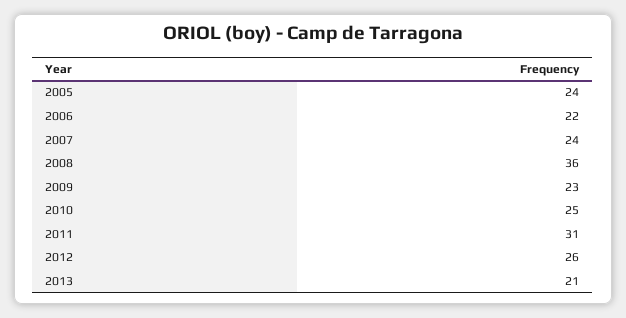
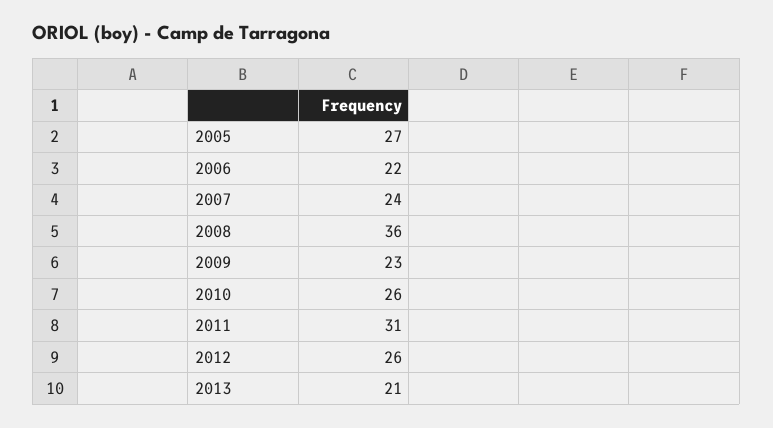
2005: 24 -> 27
2010: 25 -> 26

